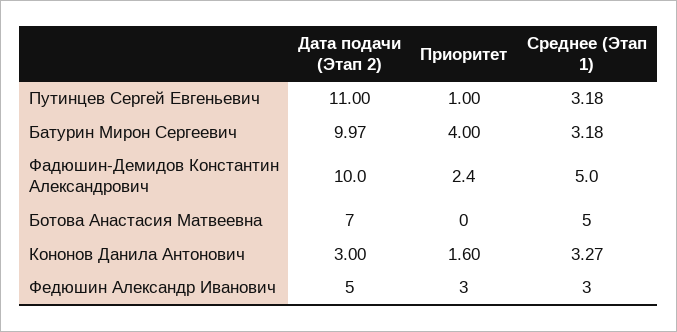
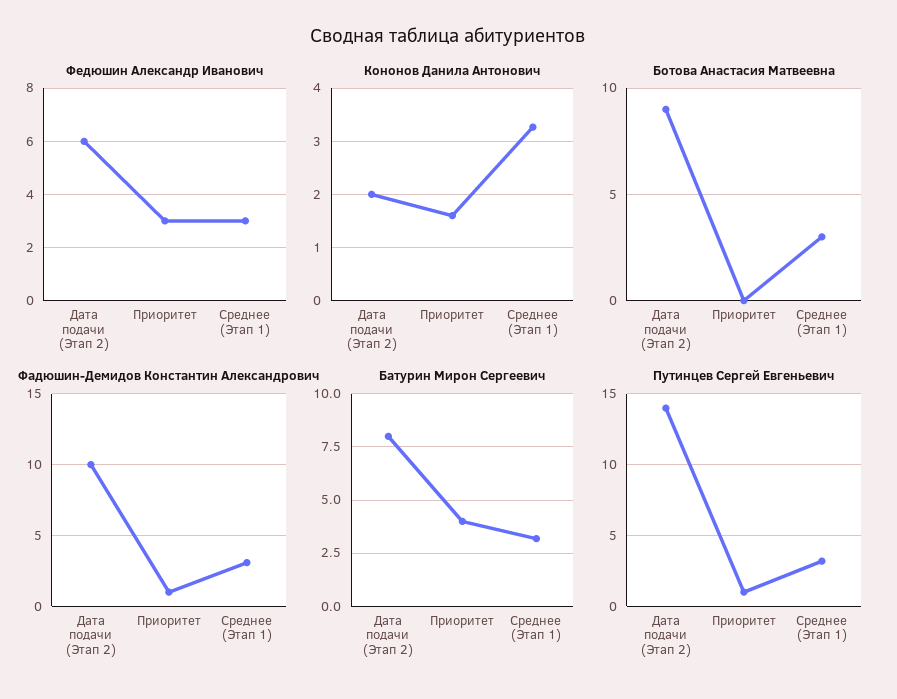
Путинцев Сергей Евгеньевич, Дата подачи (Этап 2): 11 -> 14
Батурин Мирон Сергеевич, Дата подачи (Этап 2): 9.97 -> 8
Фадюшин-Демидов Константин Александрович, Приоритет: 2.4 -> 1
Фадюшин-Демидов Константин Александрович, Среднее (Этап 1): 5 -> 3
Ботова Анастасия Матвеевна, Дата подачи (Этап 2): 7 -> 9
Ботова Анастасия Матвеевна, Среднее (Этап 1): 5 -> 3
Кононов Данила Антонович, Дата подачи (Этап 2): 3 -> 2
Федюшин Александр Иванович, Дата подачи (Этап 2): 5 -> 6

